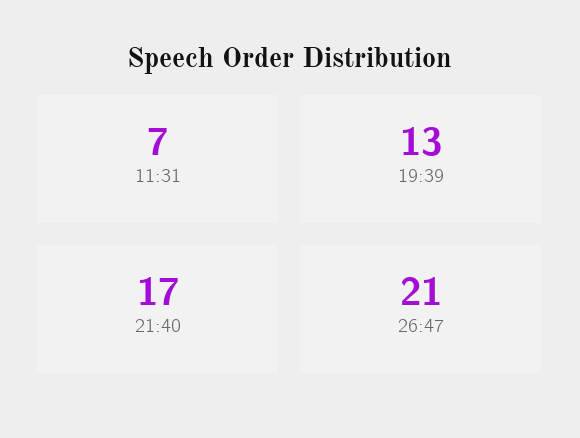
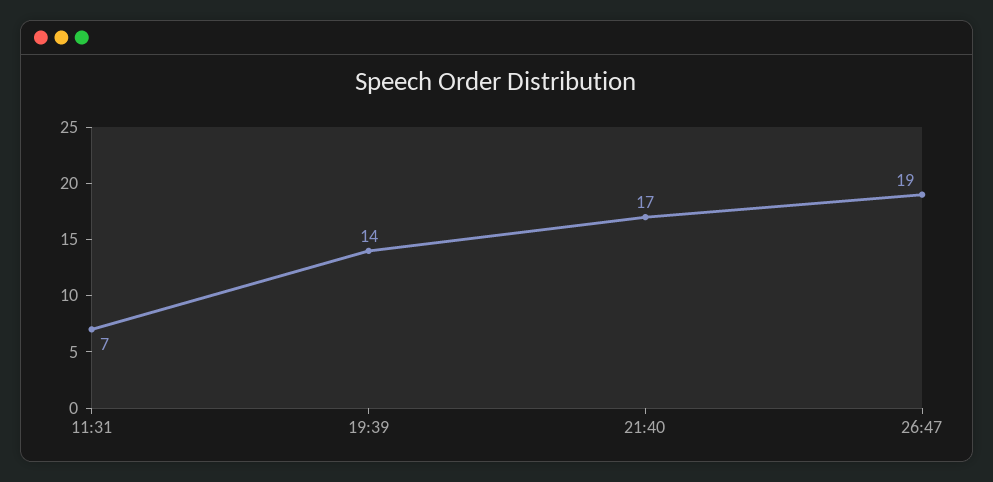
19:39: 13 -> 14
26:47: 21 -> 19

